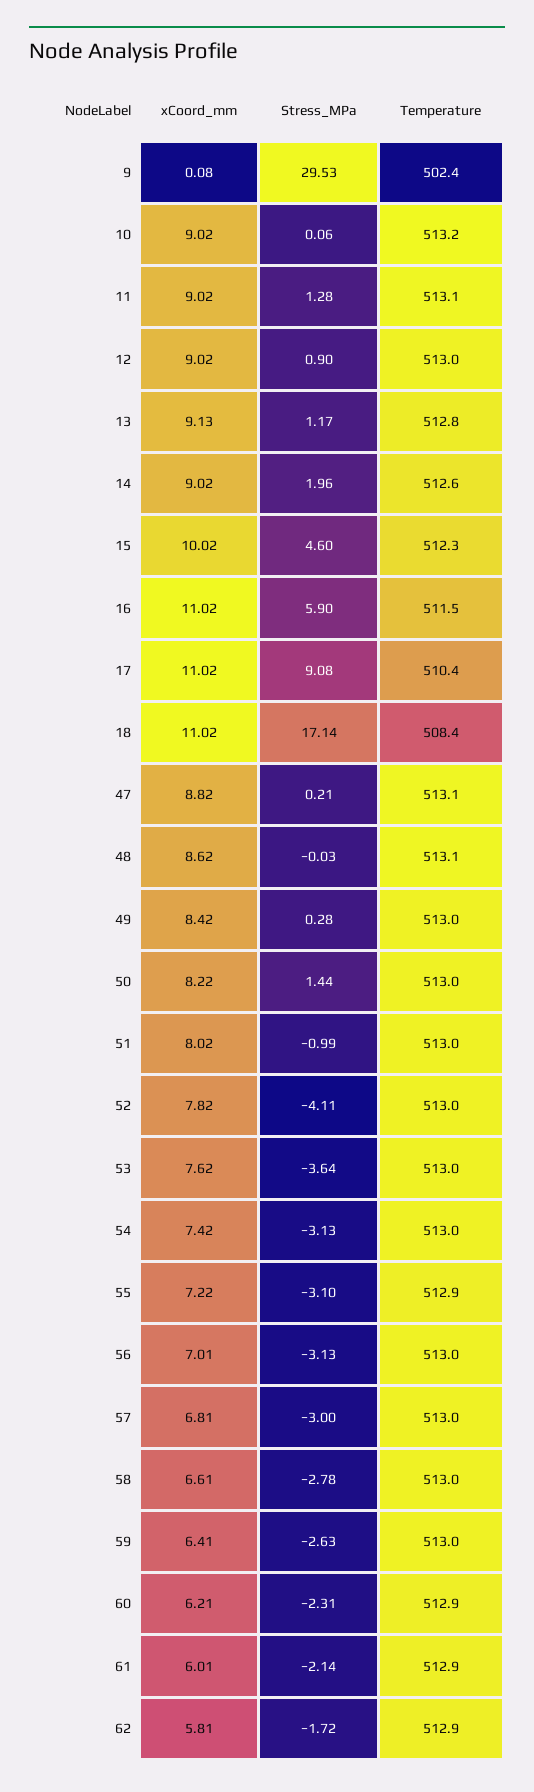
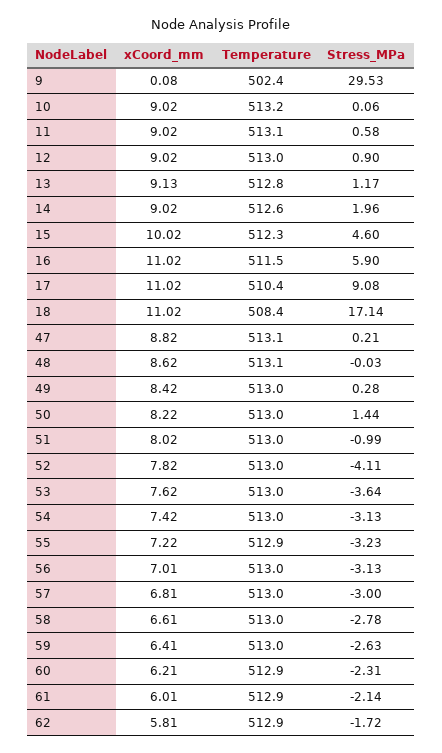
Stress_MPa, 11: 1.28 -> 0.58
Stress_MPa, 55: -3.1 -> -3.23

